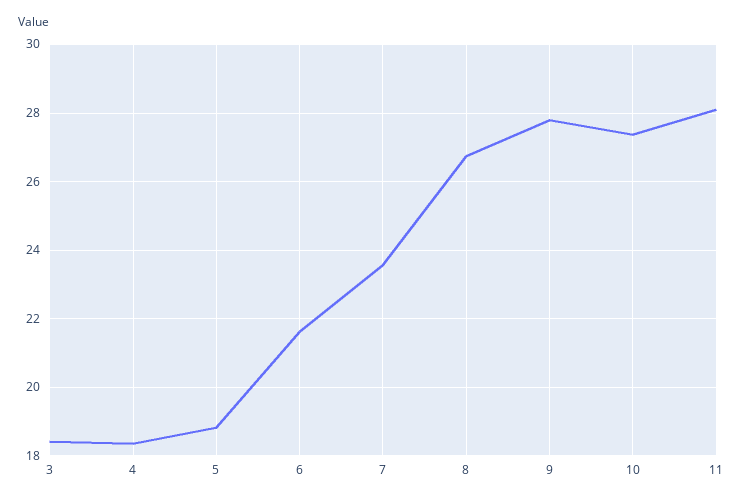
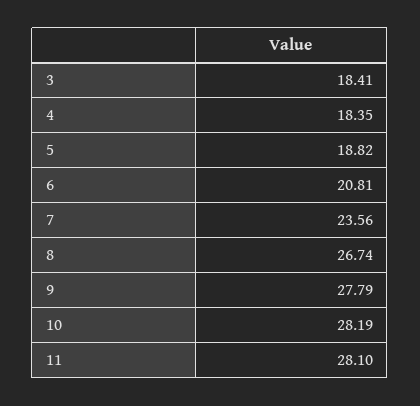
6: 21.6 -> 20.81
10: 27.4 -> 28.19

